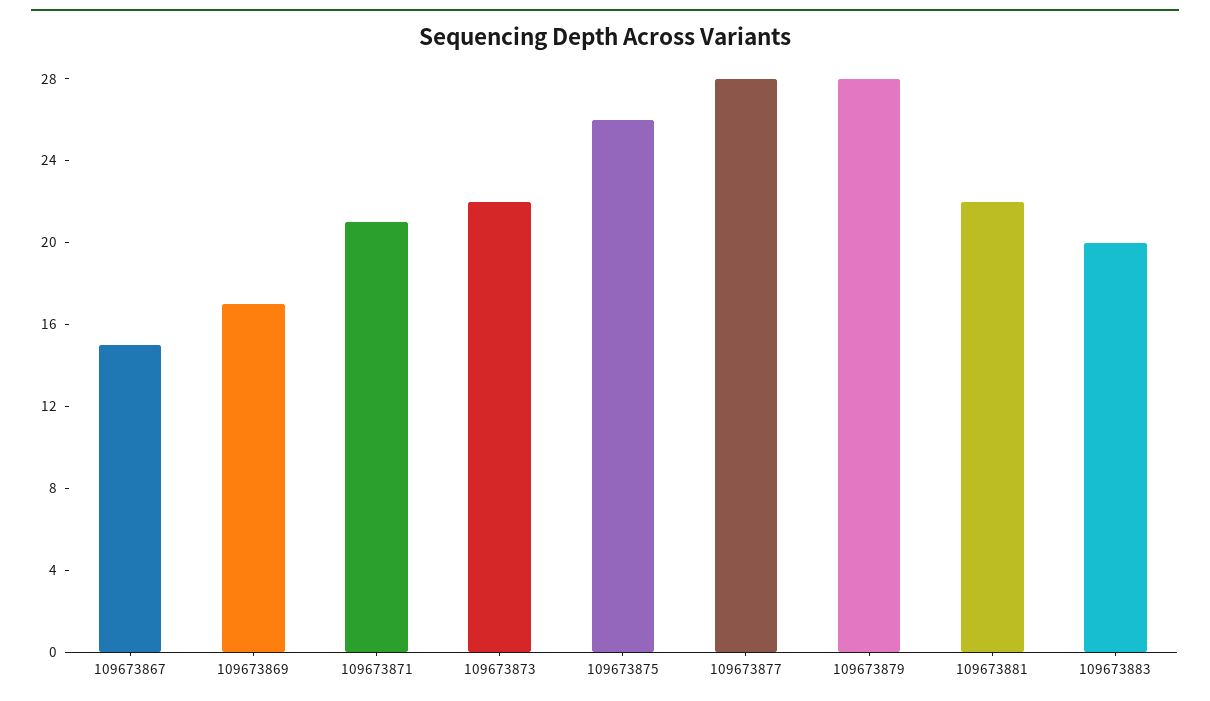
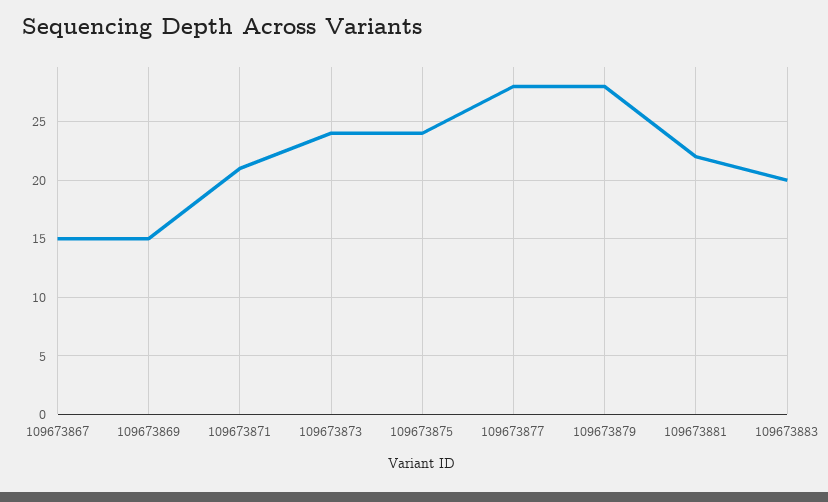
109673869: 17 -> 15
109673873: 22 -> 24
109673875: 26 -> 24

